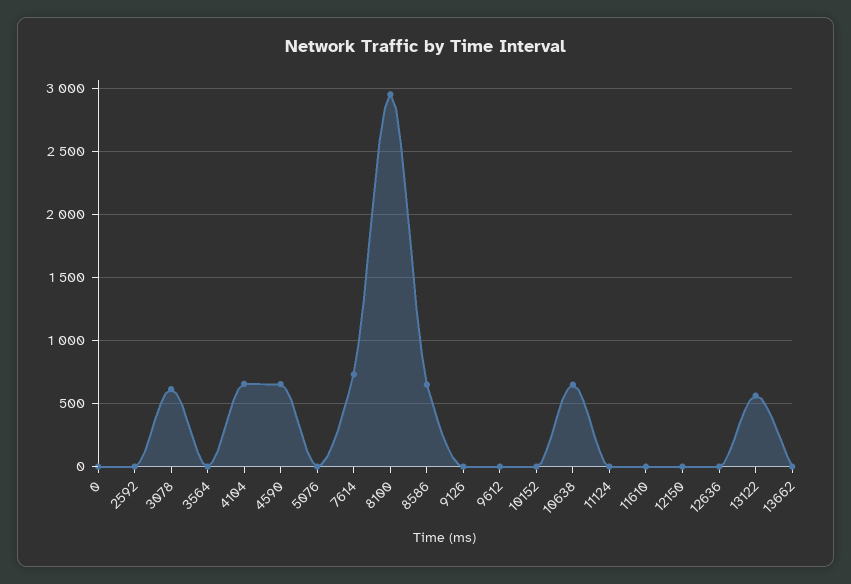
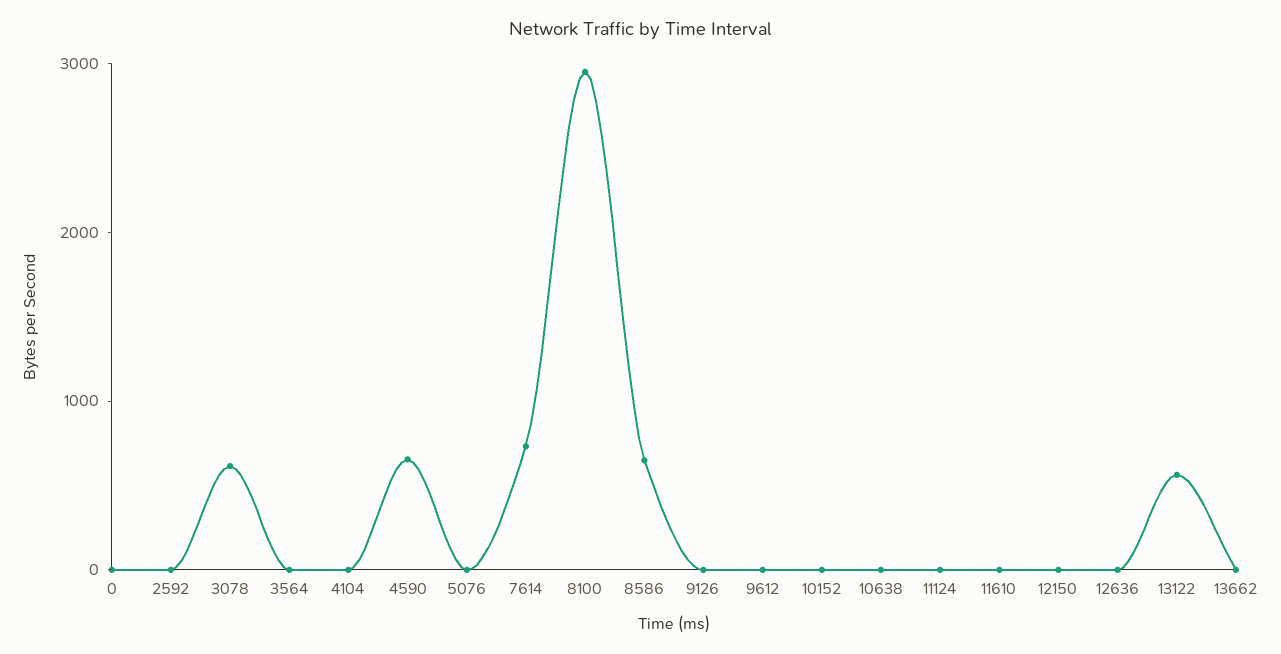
4104: 650 -> 0
10638: 650 -> 0

